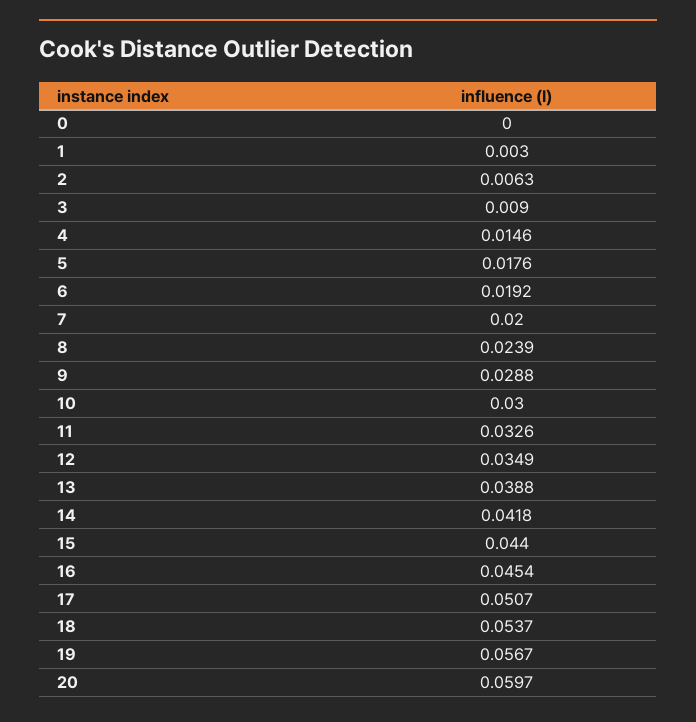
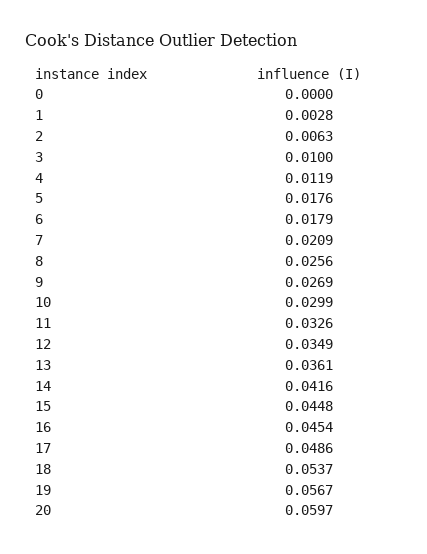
1: 0.003 -> 0.0028
3: 0.009 -> 0.01
4: 0.0146 -> 0.0119
6: 0.0192 -> 0.0179
7: 0.02 -> 0.0209
8: 0.0239 -> 0.0256
9: 0.0288 -> 0.0269
10: 0.03 -> 0.0299
13: 0.0388 -> 0.0361
14: 0.0418 -> 0.0416
15: 0.044 -> 0.0448
17: 0.0507 -> 0.0486

